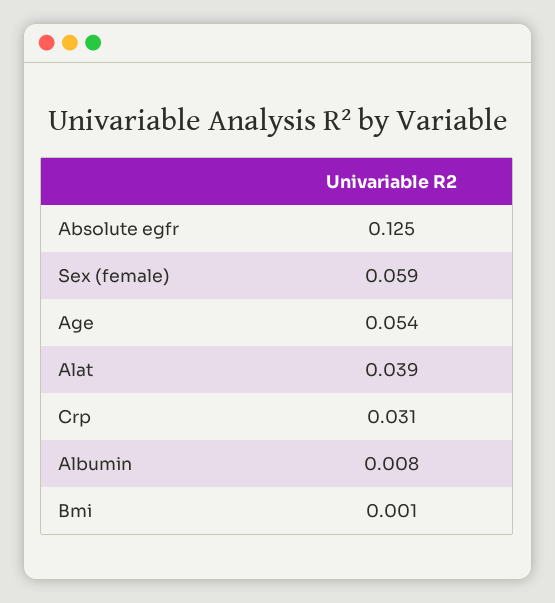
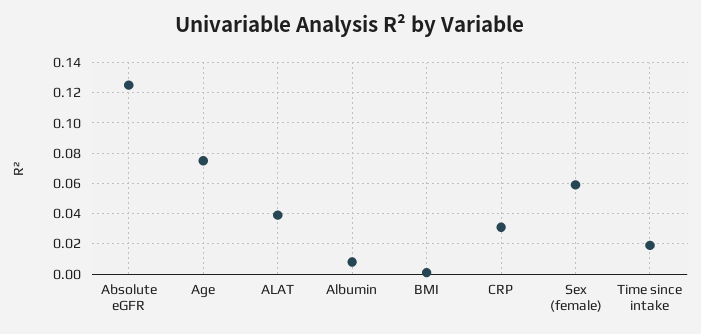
Age: 0.054 -> 0.075
Time since intake: none -> 0.02

